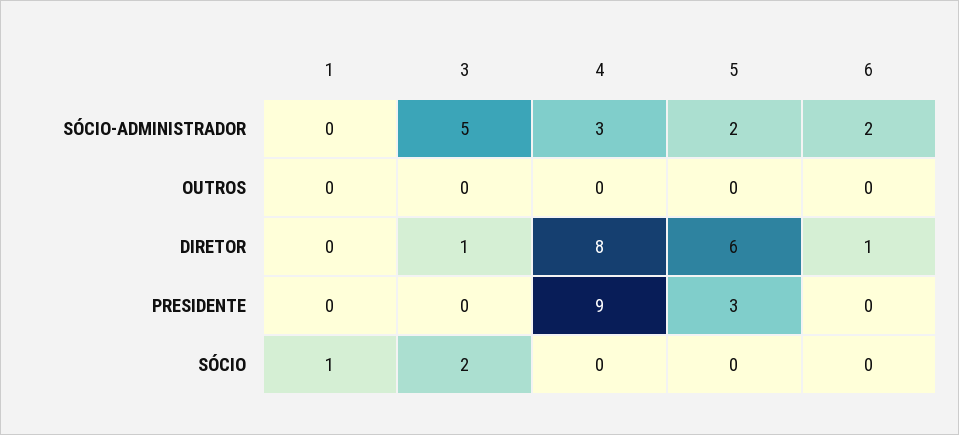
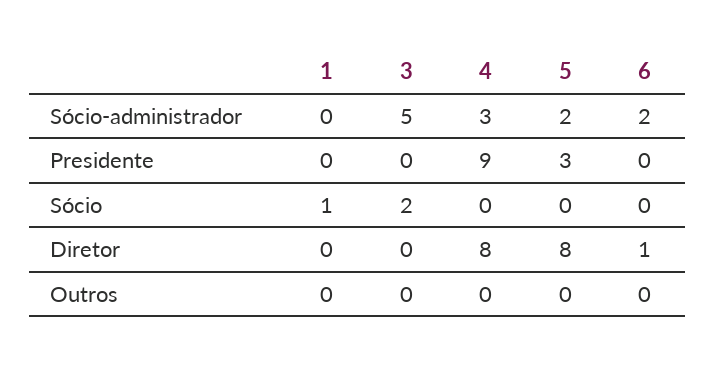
3, DIRETOR: 1 -> 0
5, DIRETOR: 6 -> 8

